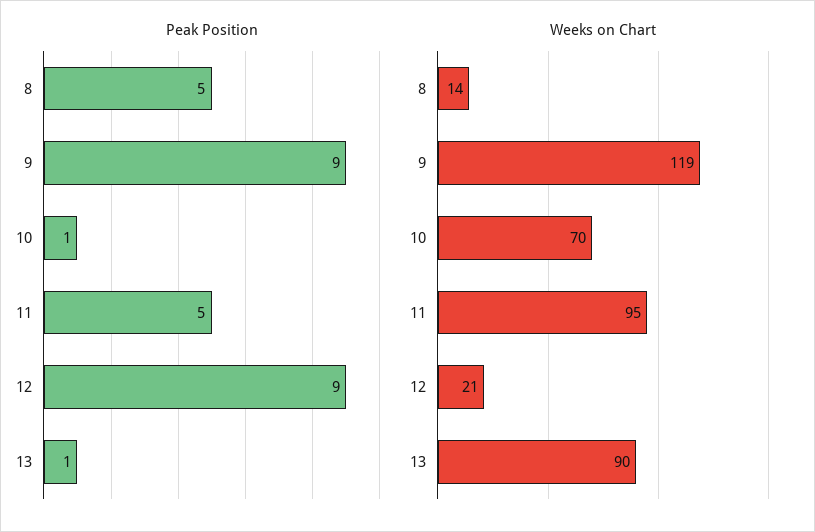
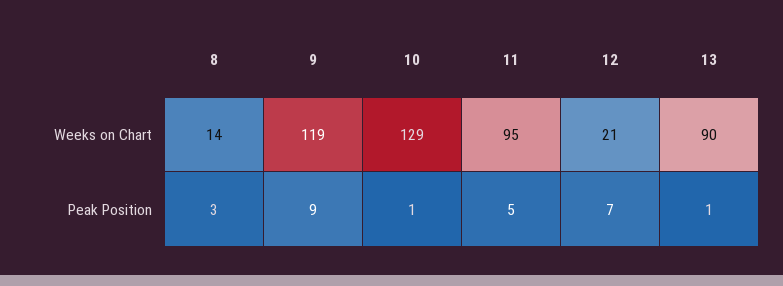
Peak Position, 8: 5 -> 3
Peak Position, 12: 9 -> 7
Weeks on Chart, 10: 70 -> 129

